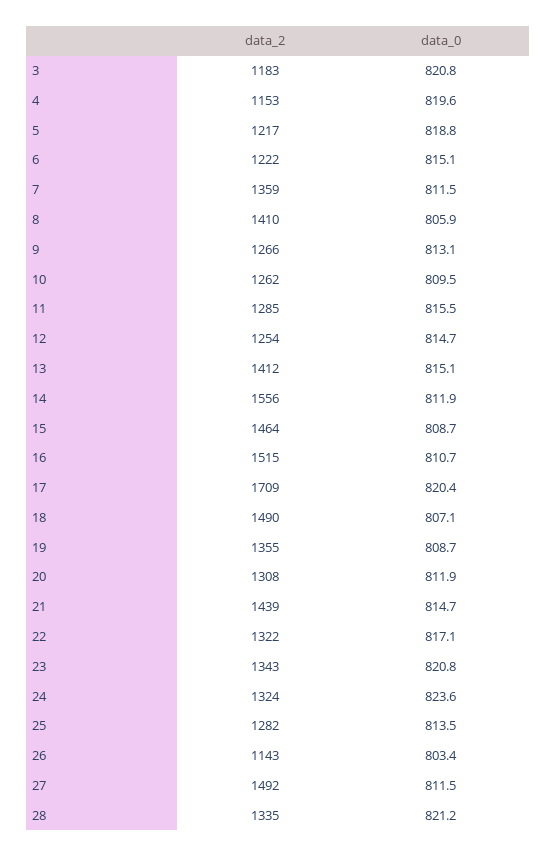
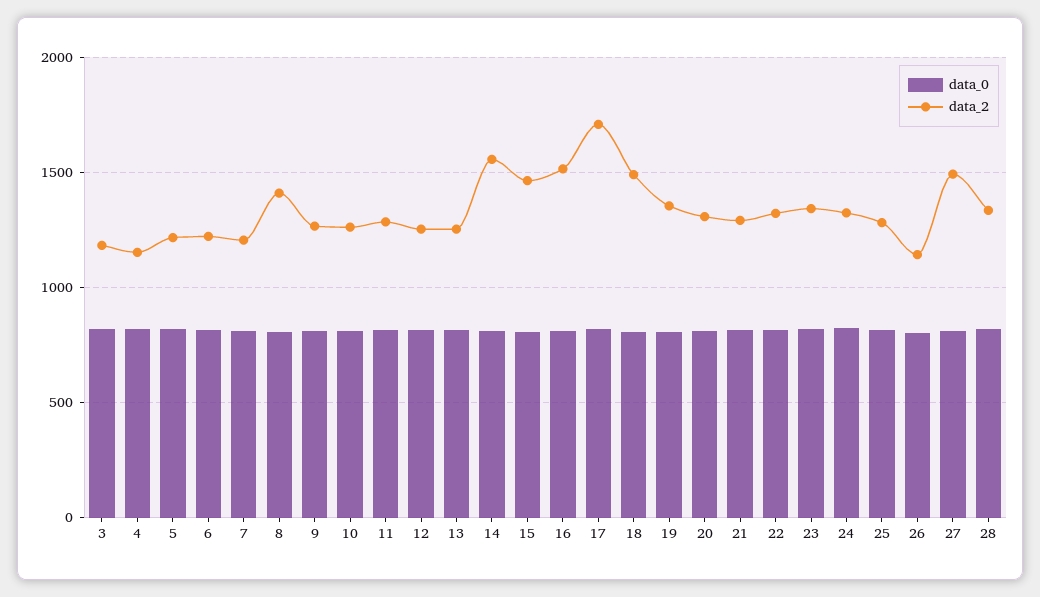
data_2, 7: 1359 -> 1200
data_2, 13: 1412 -> 1250
data_2, 21: 1439 -> 1300

